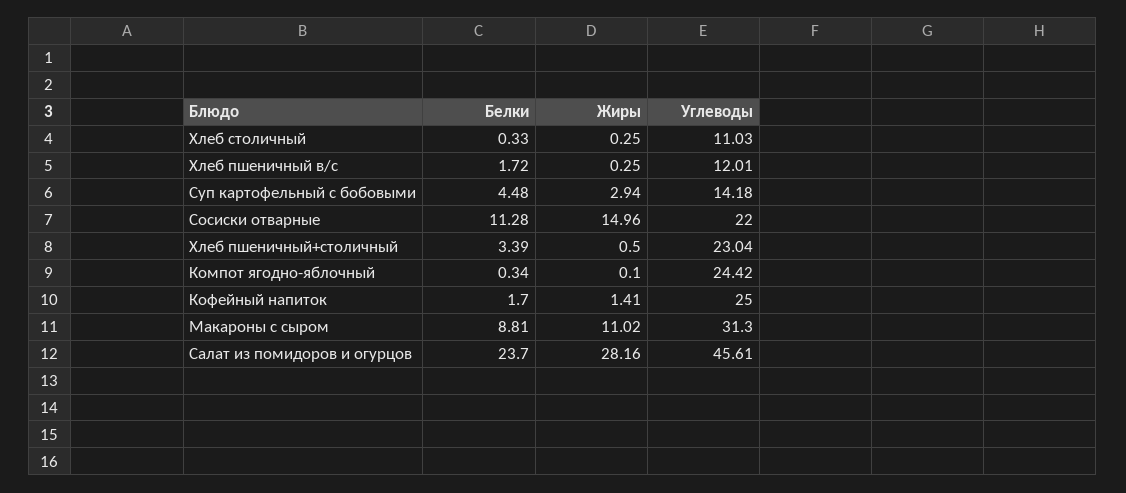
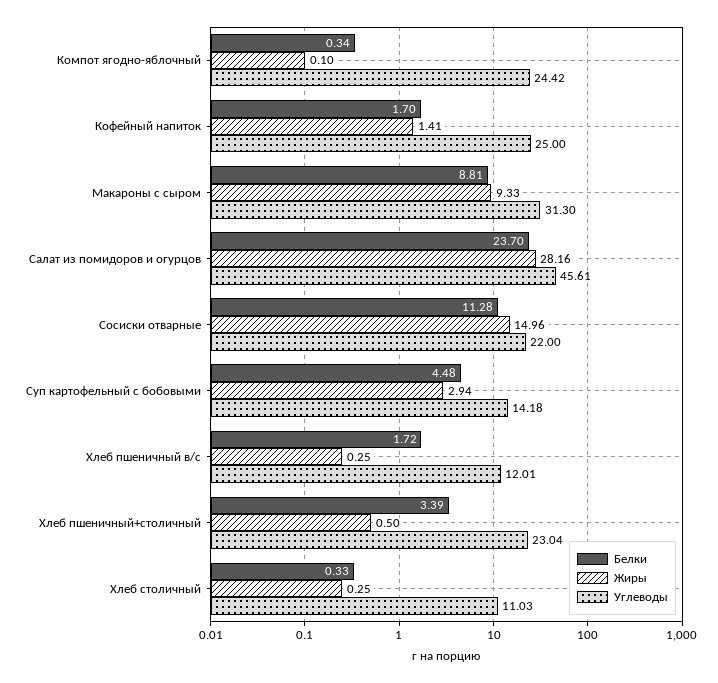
Жиры, Макароны с сыром: 11.02 -> 9.33

